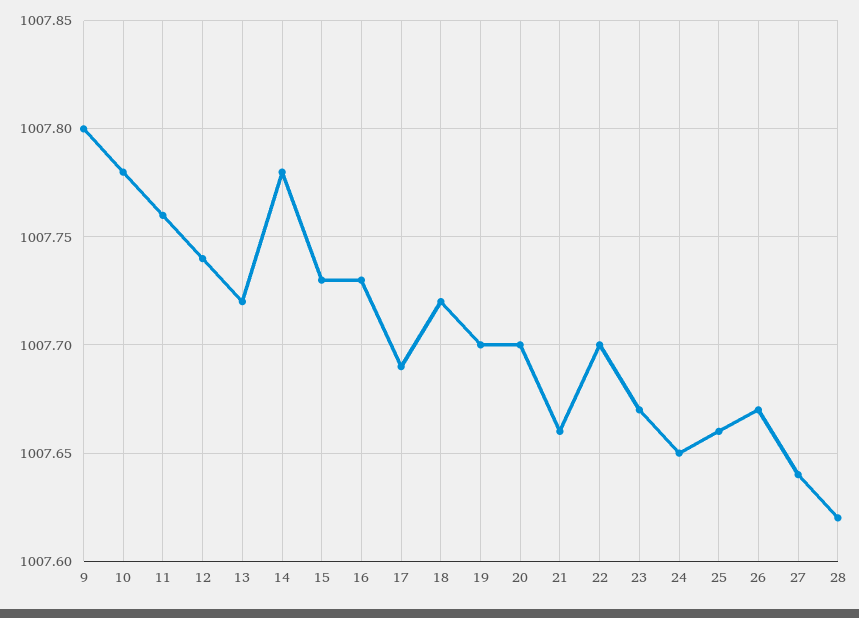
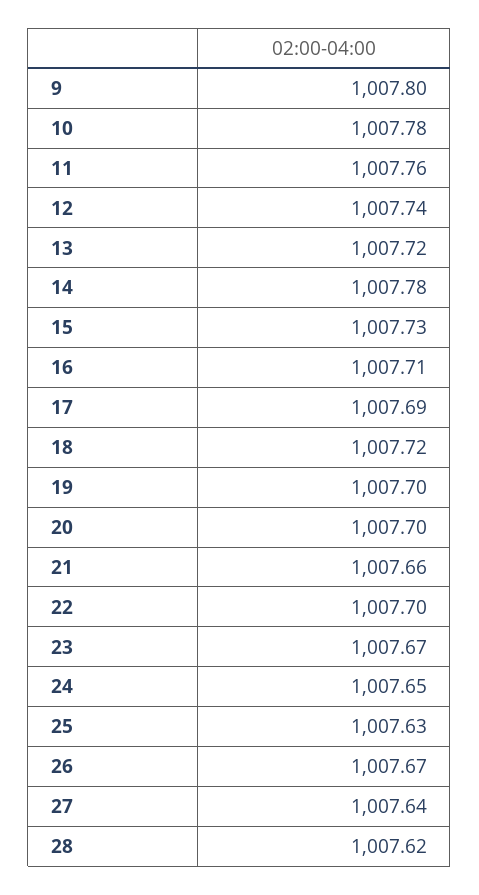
16: 1007.73 -> 1007.71
25: 1007.66 -> 1007.63

